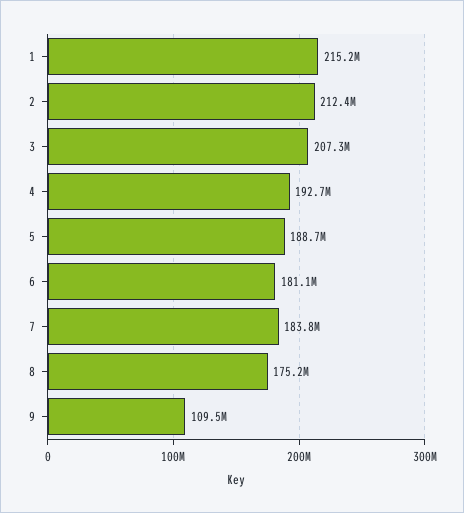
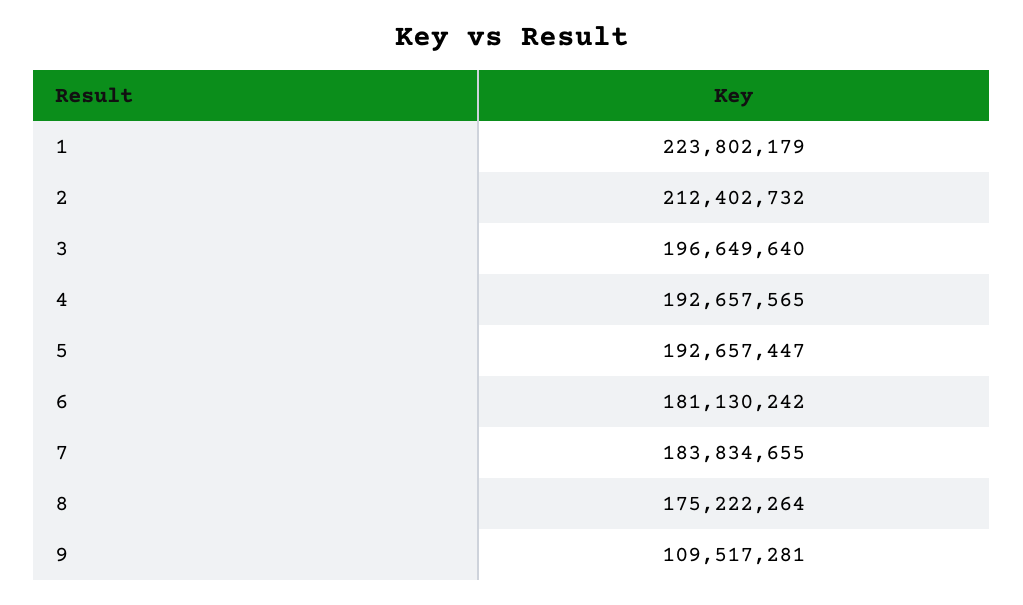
1: 215200000 -> 223802179
3: 207300000 -> 196649640
5: 188700000 -> 192657447

